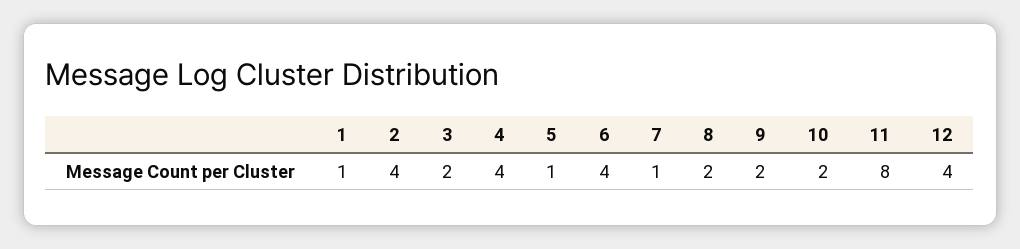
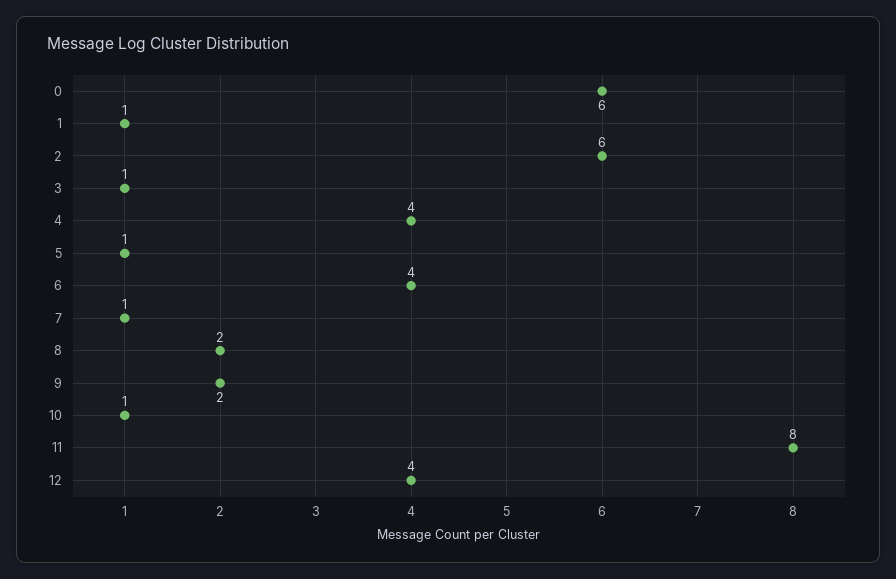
2: 4 -> 6
3: 2 -> 1
10: 2 -> 1
0: none -> 6

